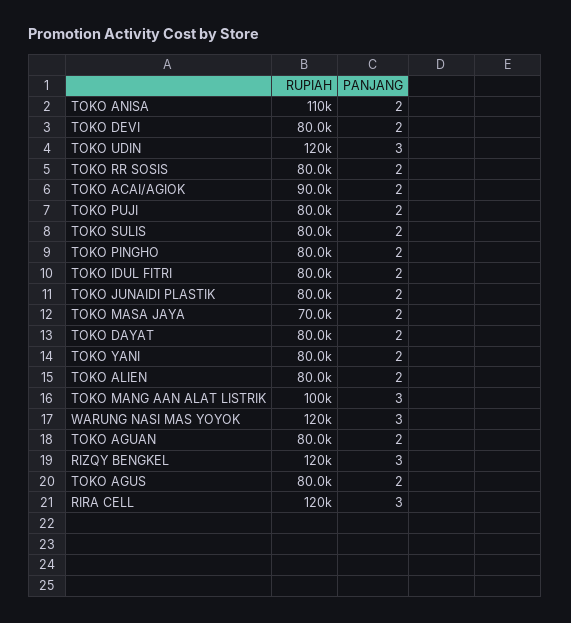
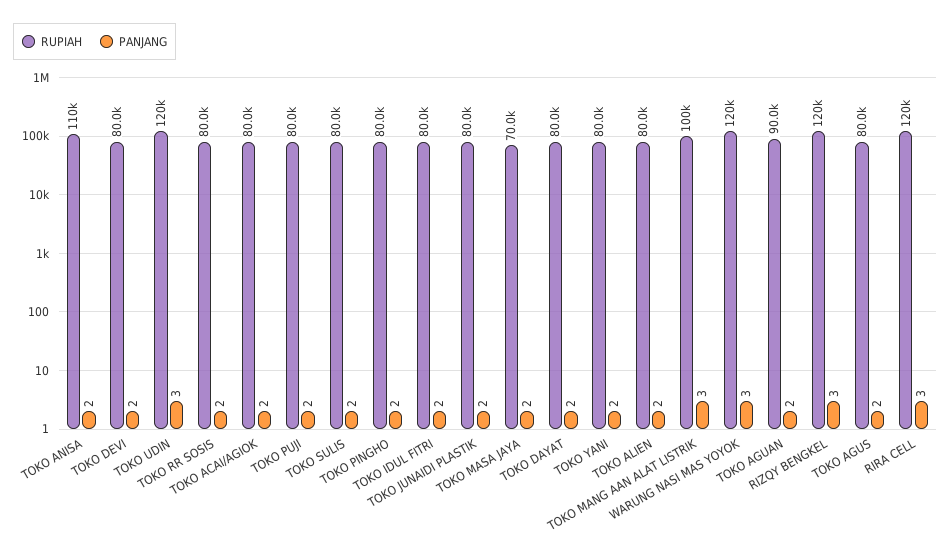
RUPIAH, TOKO ACAI/AGIOK: 90000 -> 80000
RUPIAH, TOKO AGUAN: 80000 -> 90000

